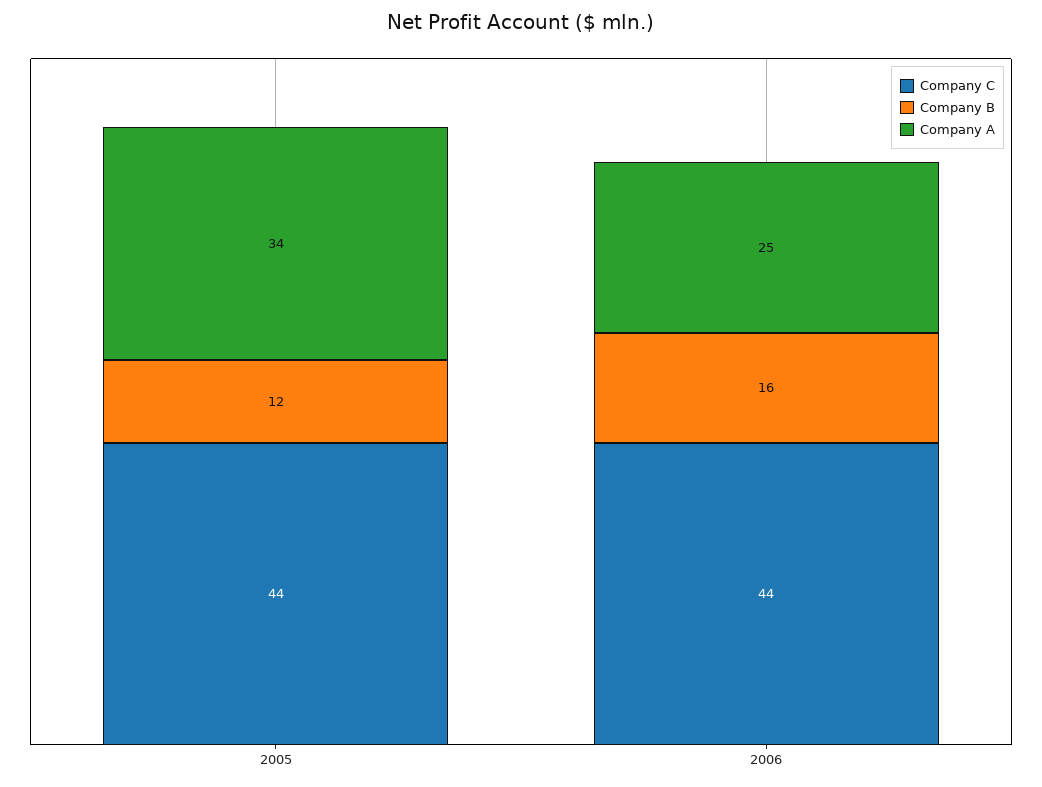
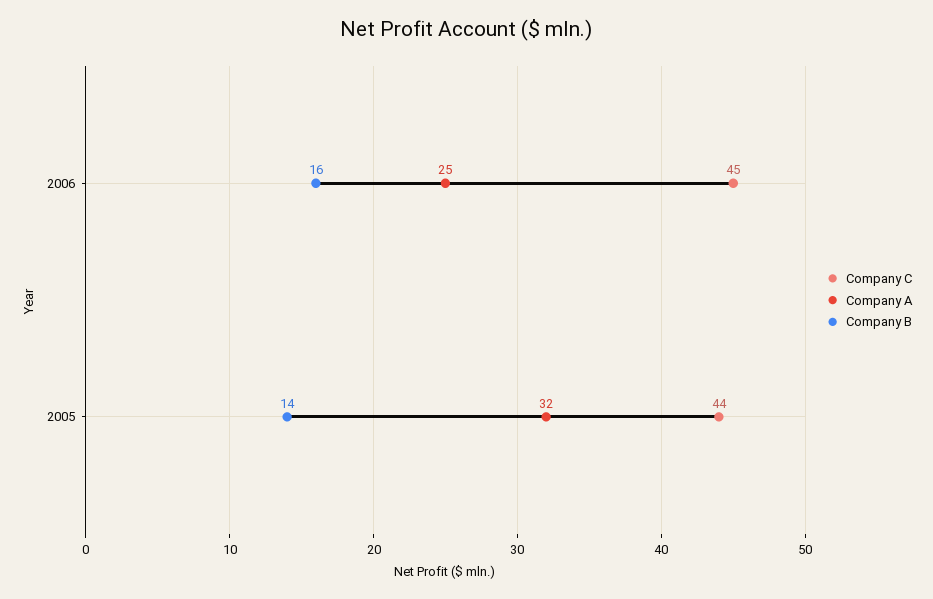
Company B, 2005: 12 -> 14
Company A, 2005: 34 -> 32
Company C, 2006: 44 -> 45

